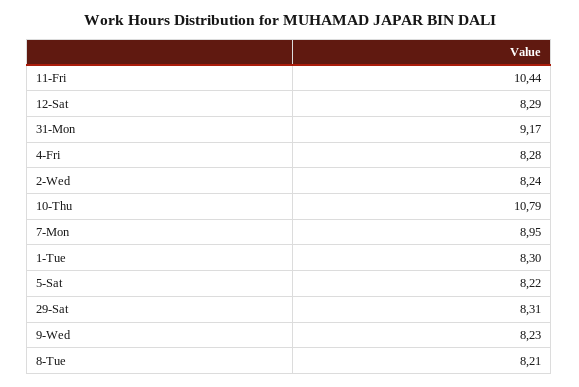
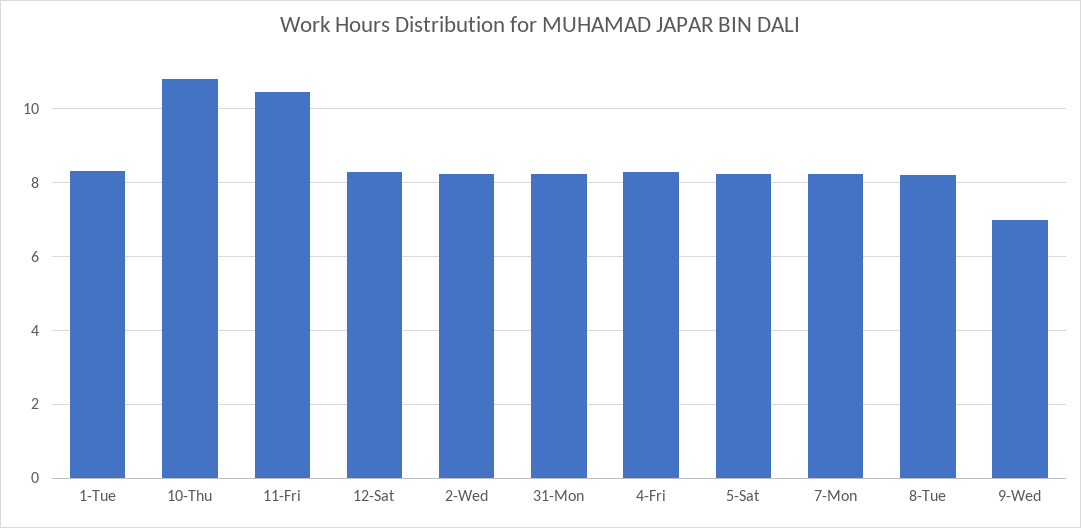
31-Mon: 9.17 -> 8.2
7-Mon: 8.95 -> 8.2
29-Sat: 8.31 -> none
9-Wed: 8.23 -> 7

